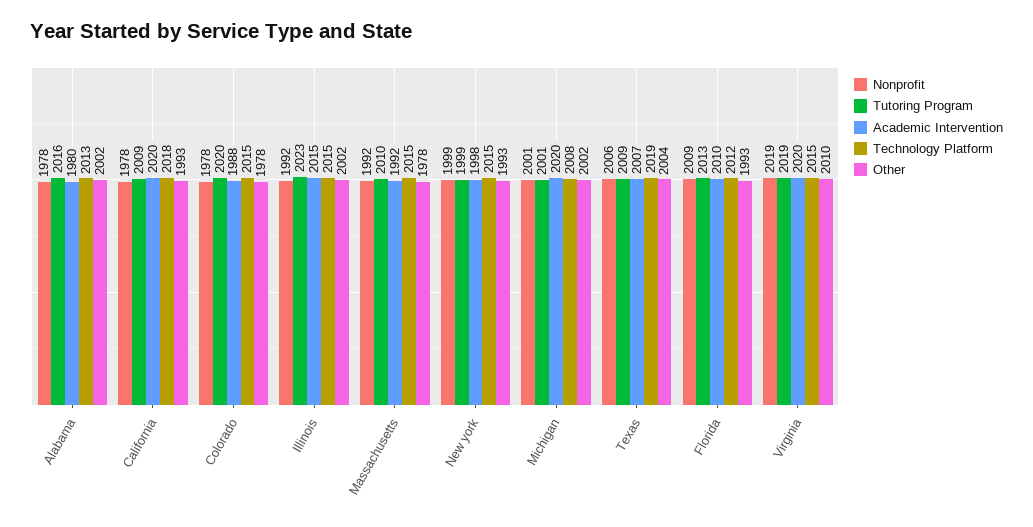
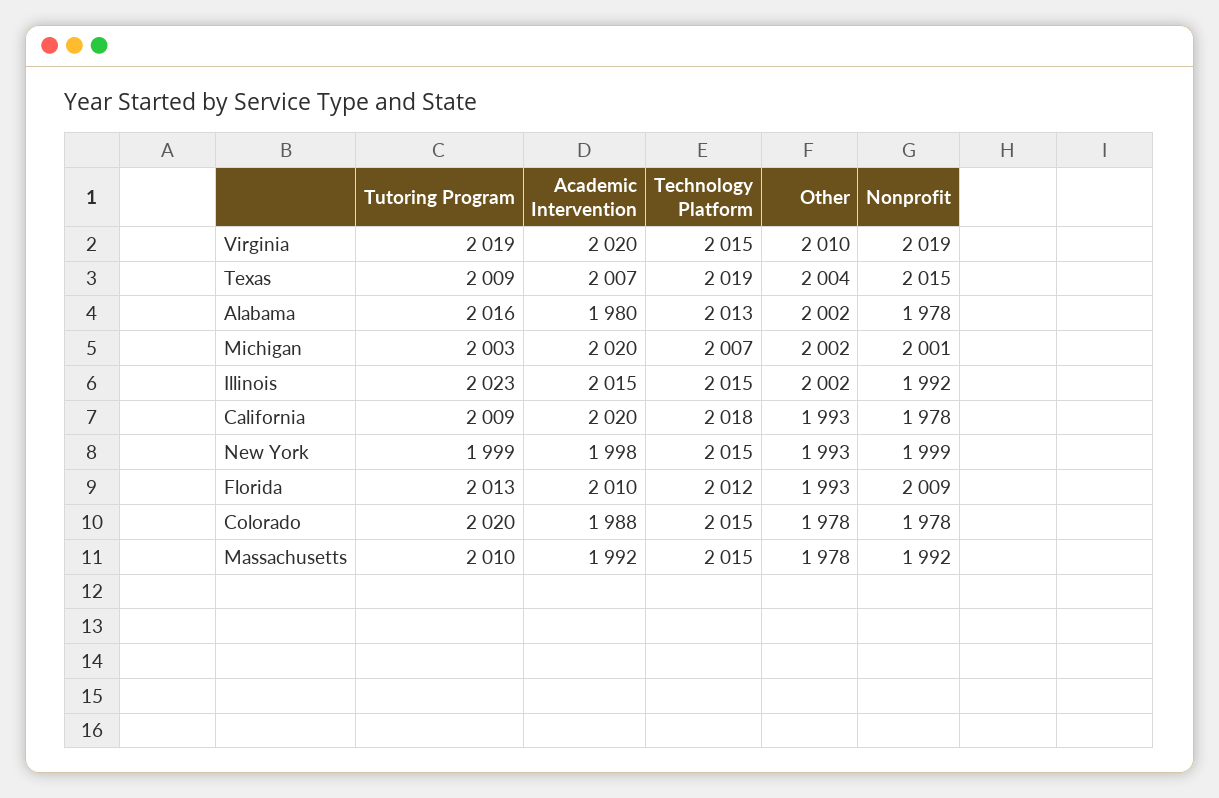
Tutoring Program, Michigan: 2001 -> 2003
Technology Platform, Michigan: 2008 -> 2007
Nonprofit, Texas: 2006 -> 2015

